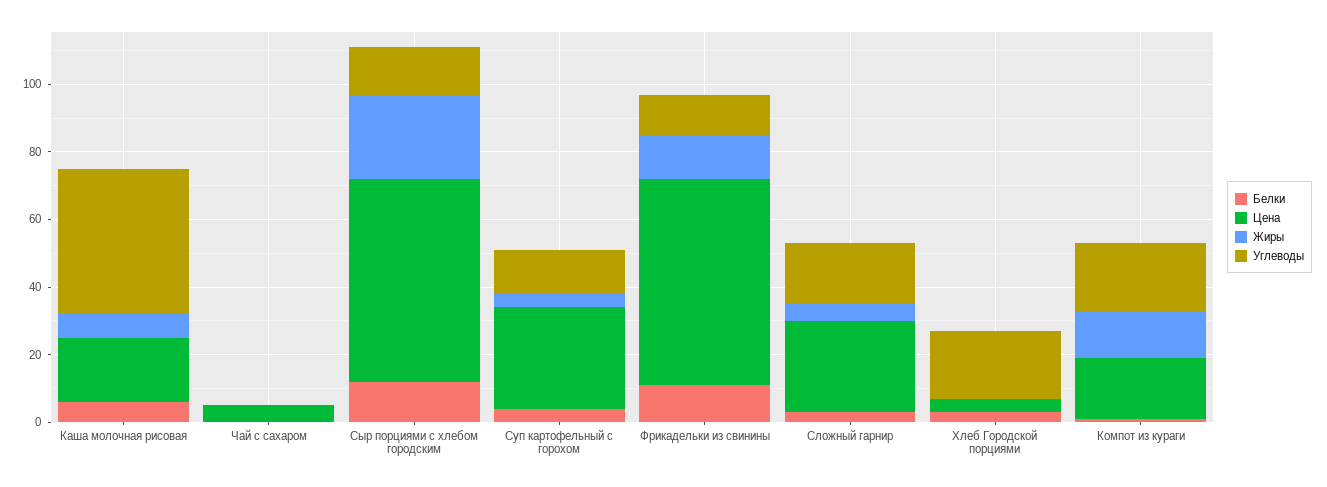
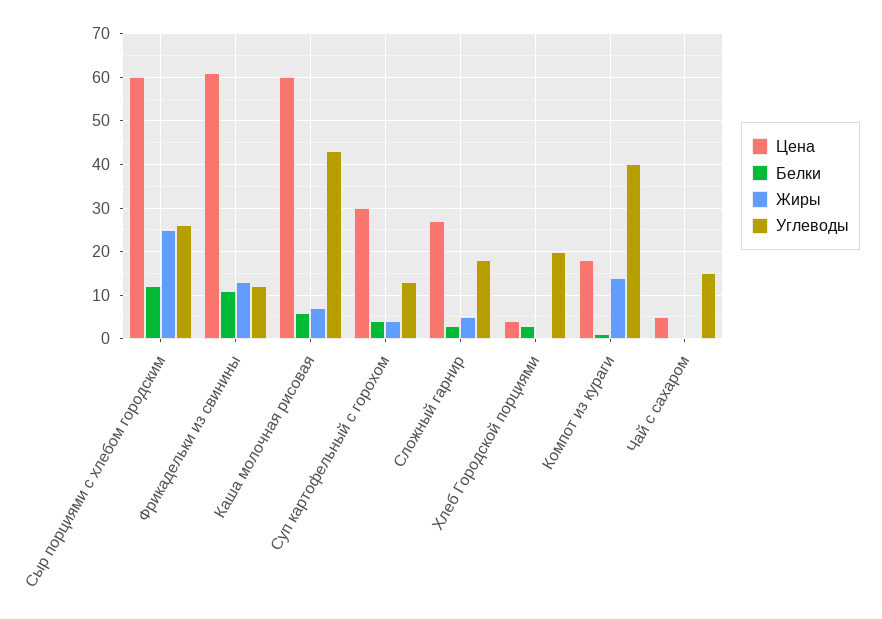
Цена, Каша молочная рисовая: 20 -> 60
Углеводы, Чай с сахаром: 0 -> 15
Углеводы, Сыр порциями с хлебом городским: 15 -> 25
Углеводы, Компот из кураги: 20 -> 40

